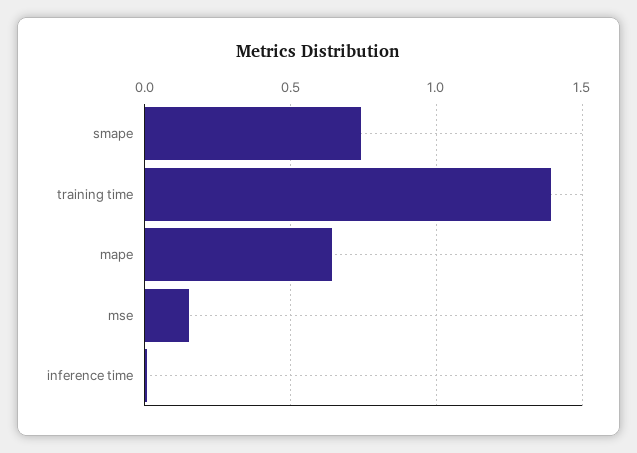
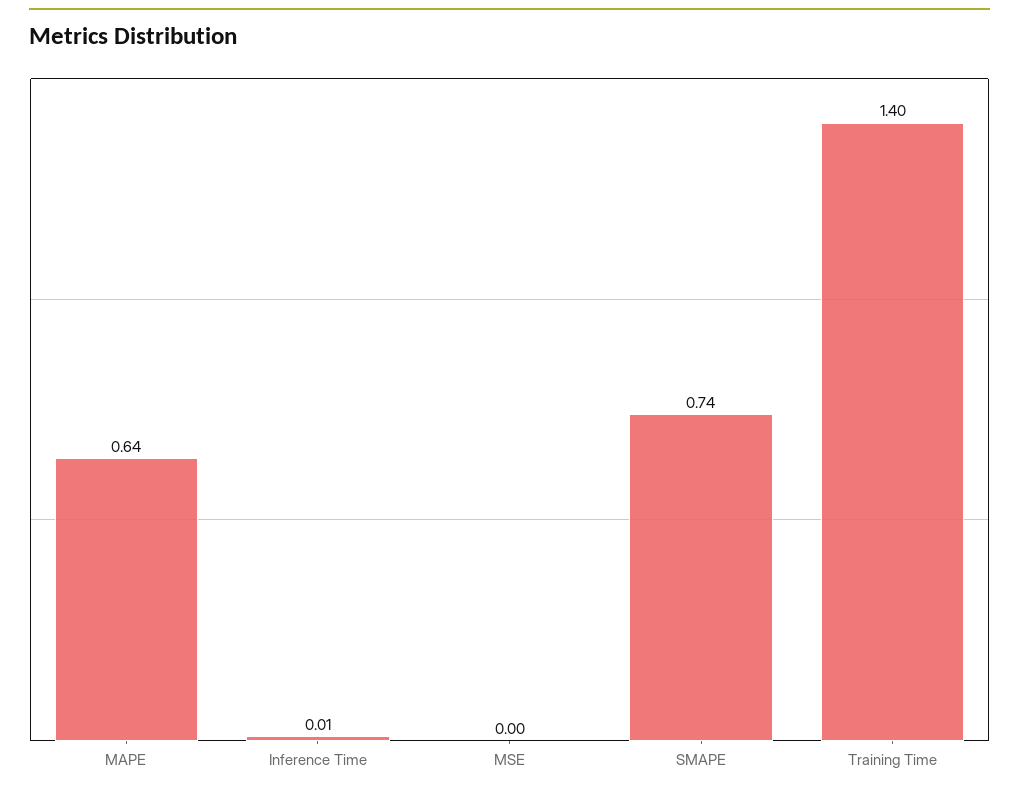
mse: 0.15 -> 0

